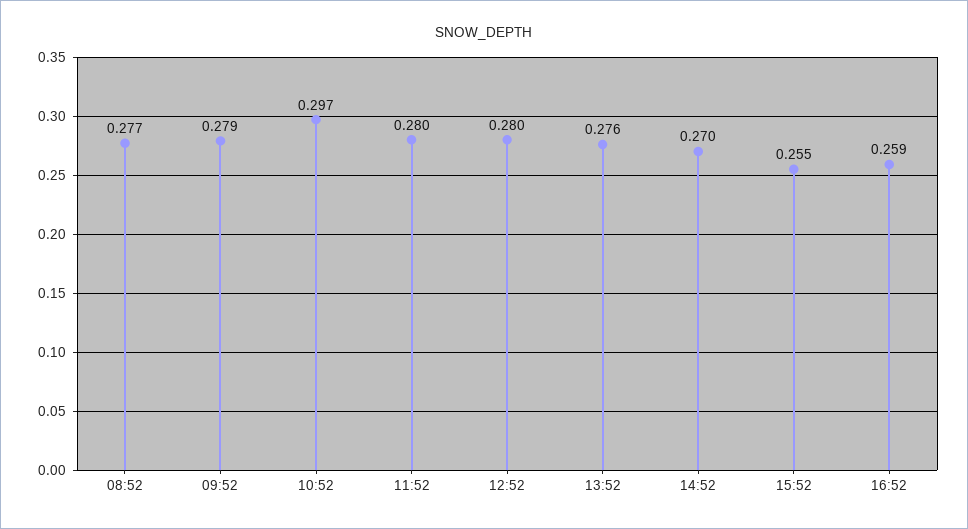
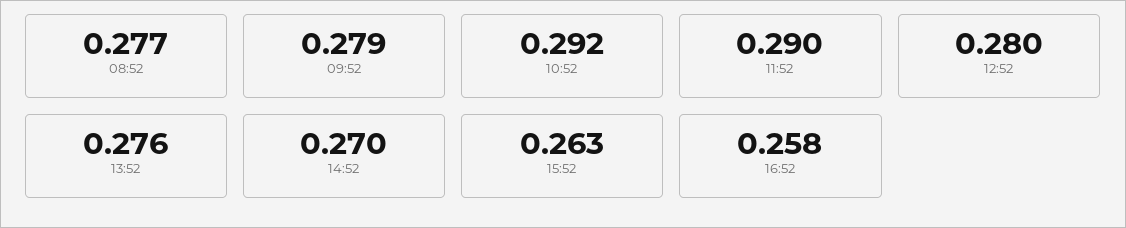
10:52: 0.297 -> 0.292
11:52: 0.28 -> 0.29
15:52: 0.255 -> 0.263
16:52: 0.259 -> 0.258

